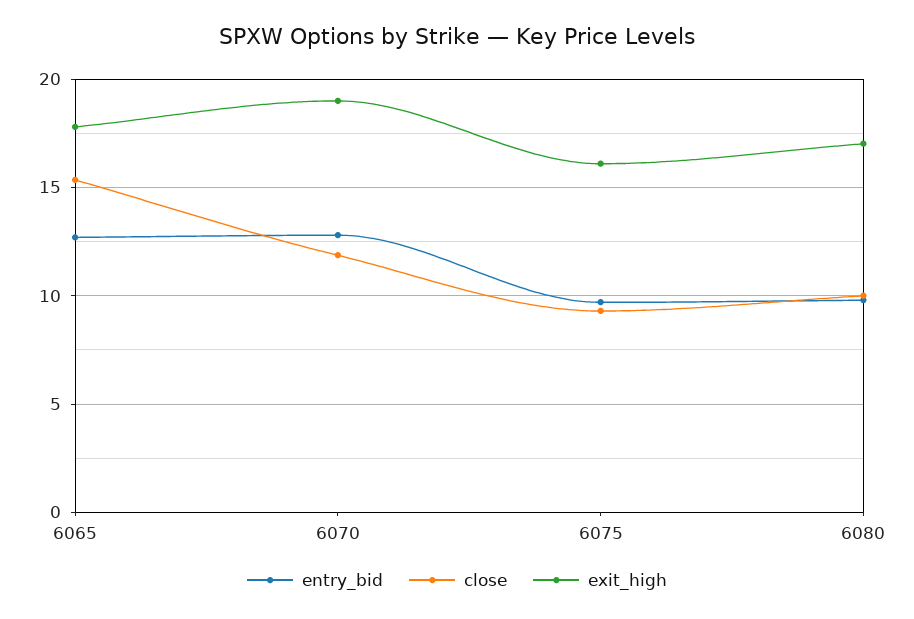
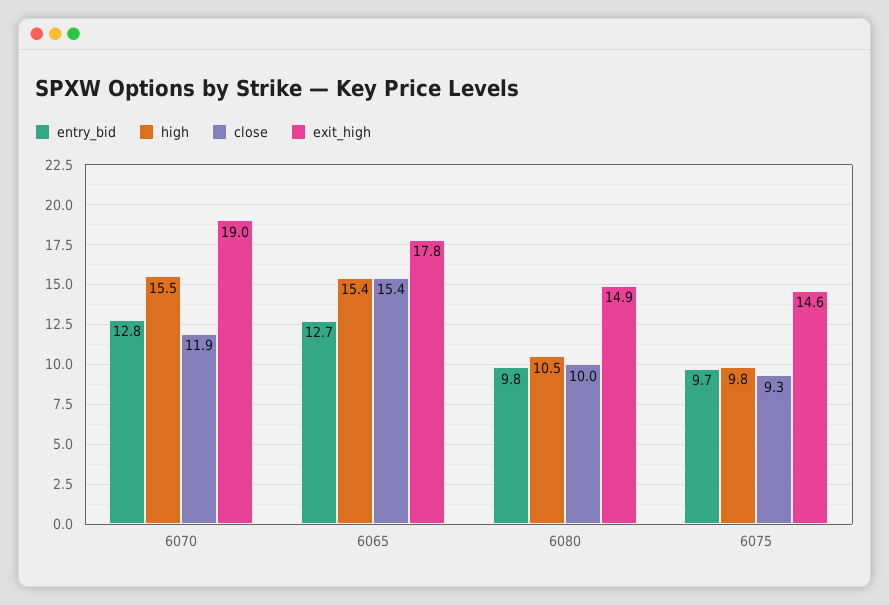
exit_high, 6075: 16 -> 14.6
exit_high, 6080: 17 -> 14.9
high, 6070: none -> 15.5
high, 6065: none -> 15.4
high, 6080: none -> 10.5
high, 6075: none -> 9.8

